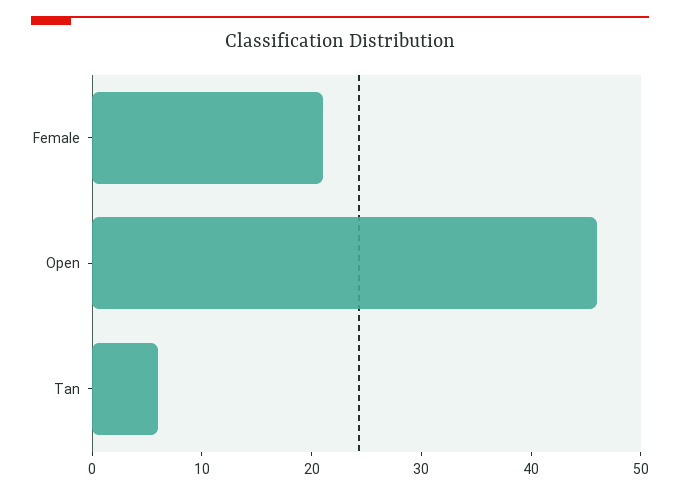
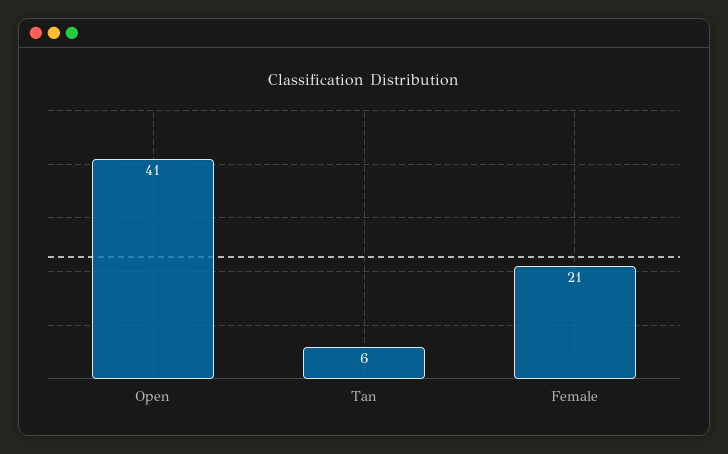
Open: 46 -> 41

